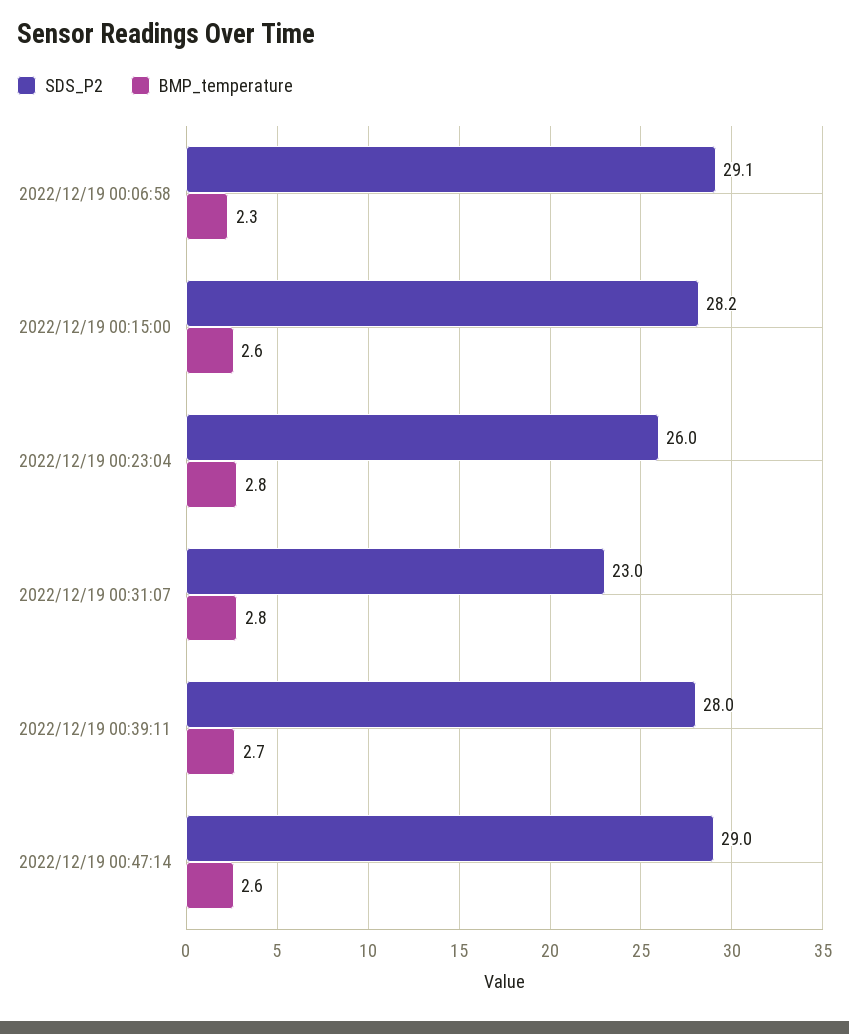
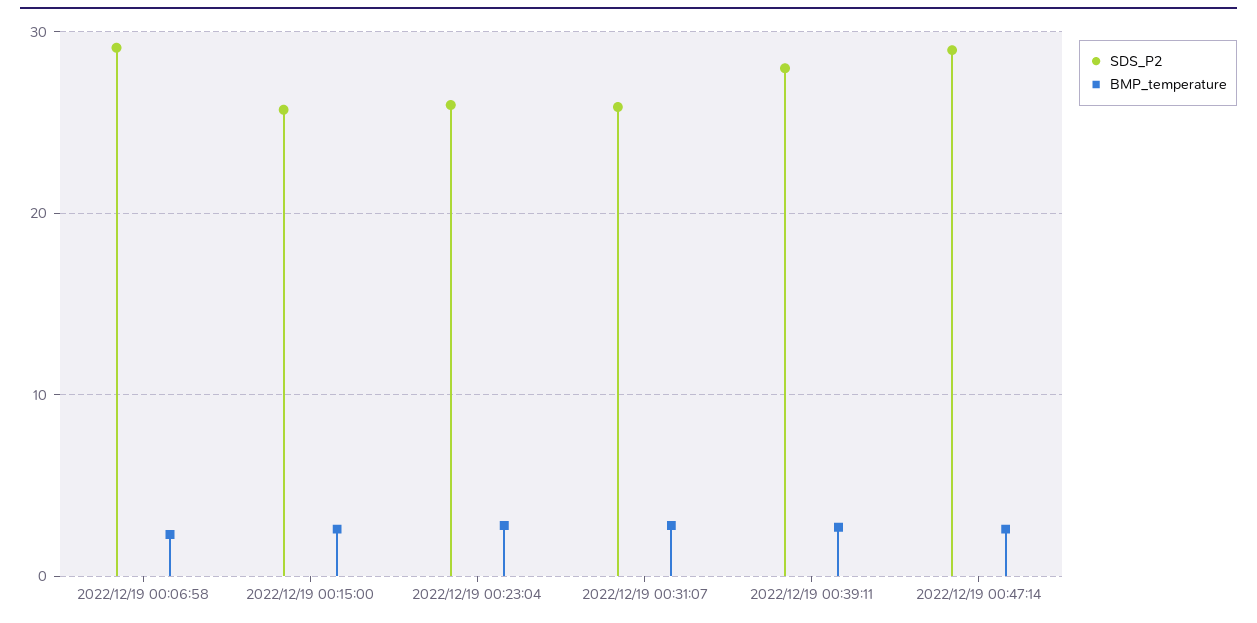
SDS_P2, 2022/12/19 00:15:00: 28.2 -> 26
SDS_P2, 2022/12/19 00:31:07: 23 -> 26

